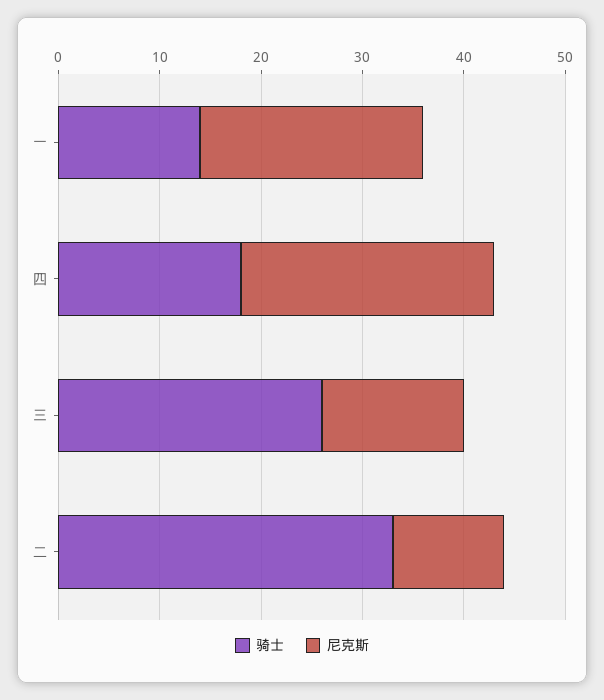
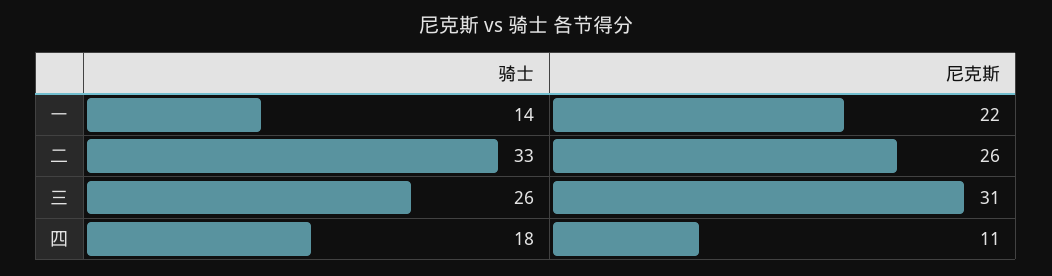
尼克斯, 四: 25 -> 11
尼克斯, 三: 14 -> 31
尼克斯, 二: 11 -> 26

